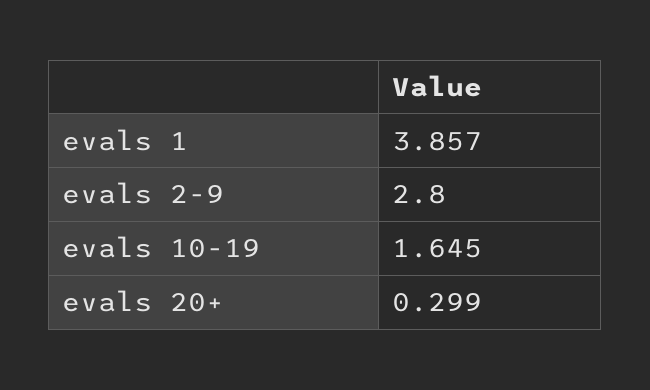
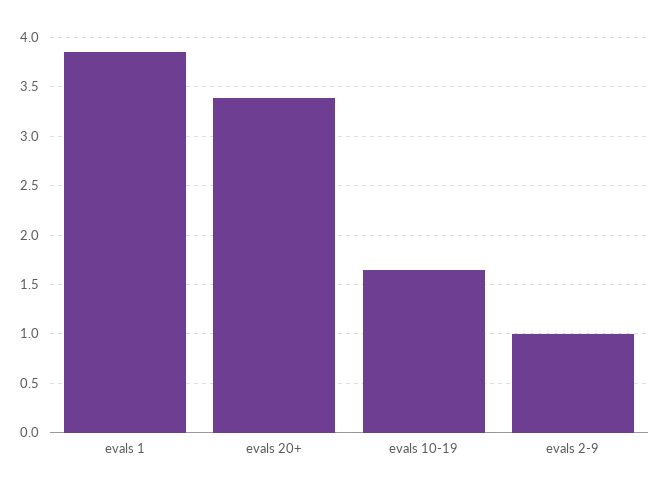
evals 2-9: 2.8 -> 1
evals 20+: 0.299 -> 3.4

